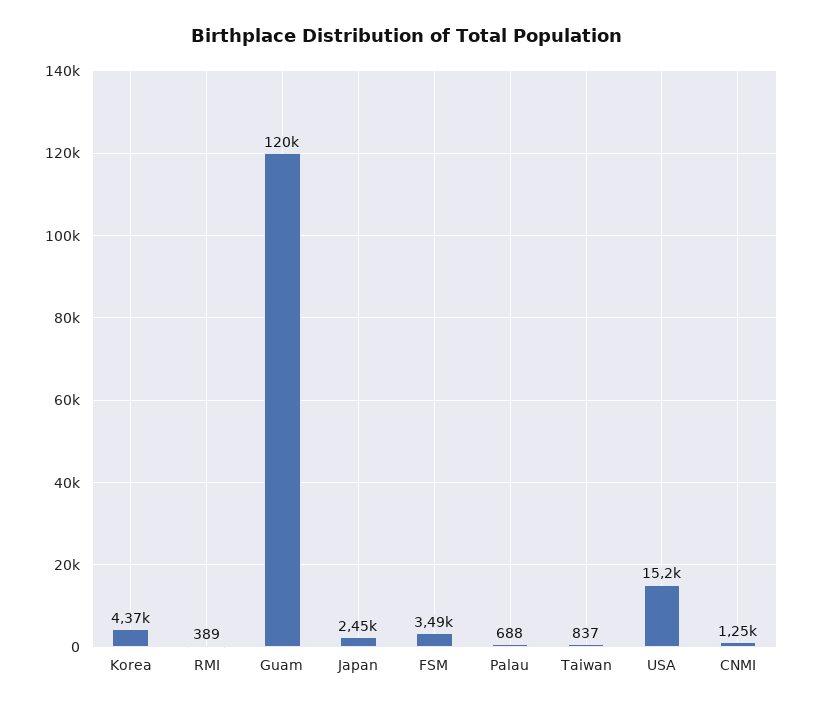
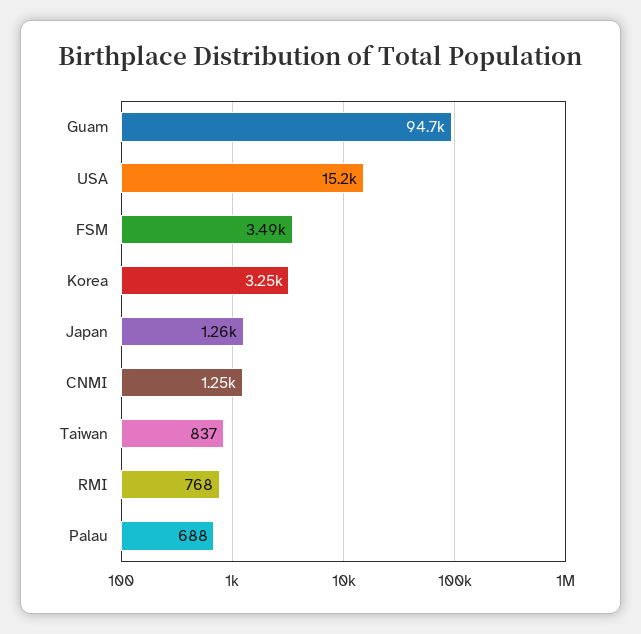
Korea: 4370 -> 3250
RMI: 389 -> 768
Guam: 120000 -> 94700
Japan: 2450 -> 1260

